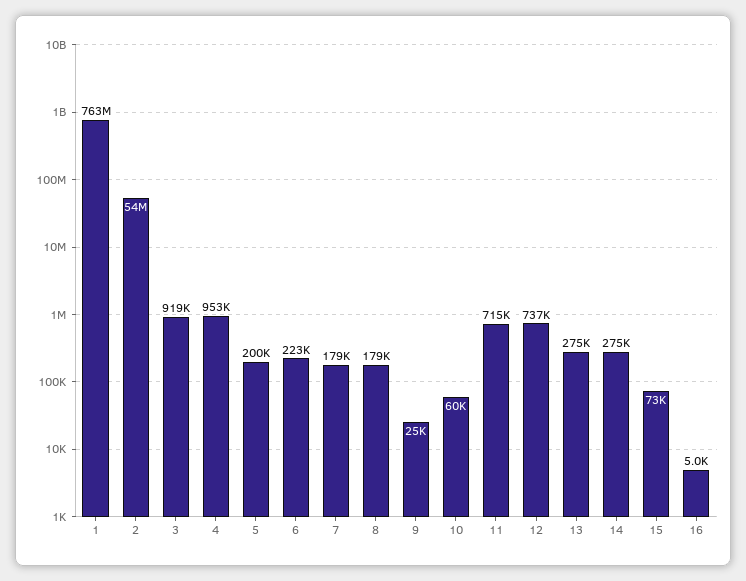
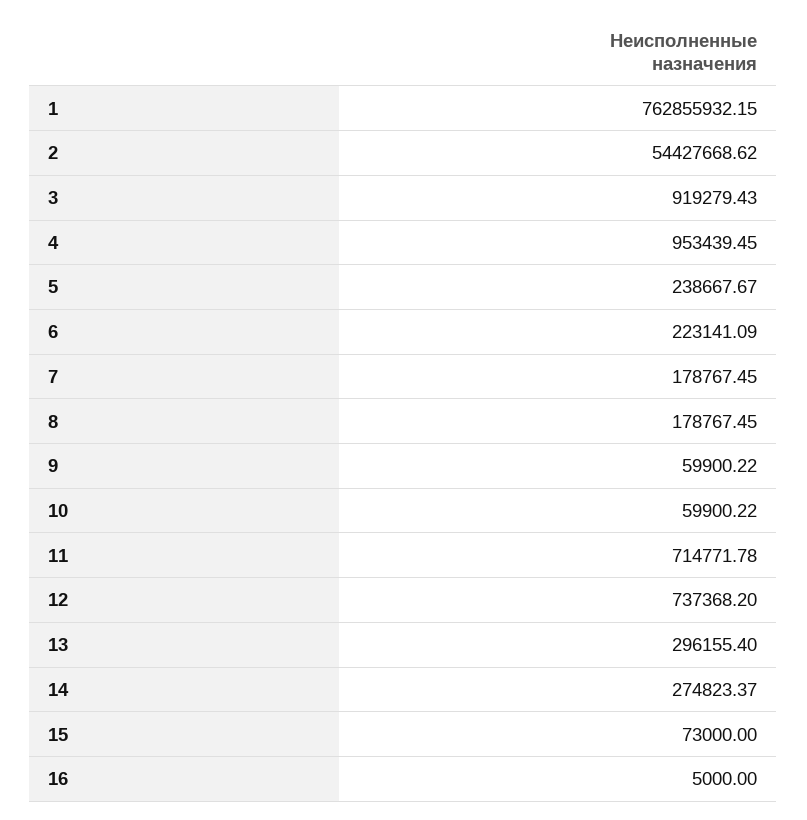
5: 200000 -> 238667.67
9: 25000 -> 59900.22
13: 275000 -> 296155.4

